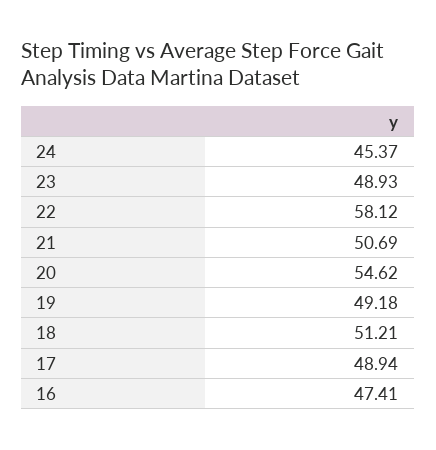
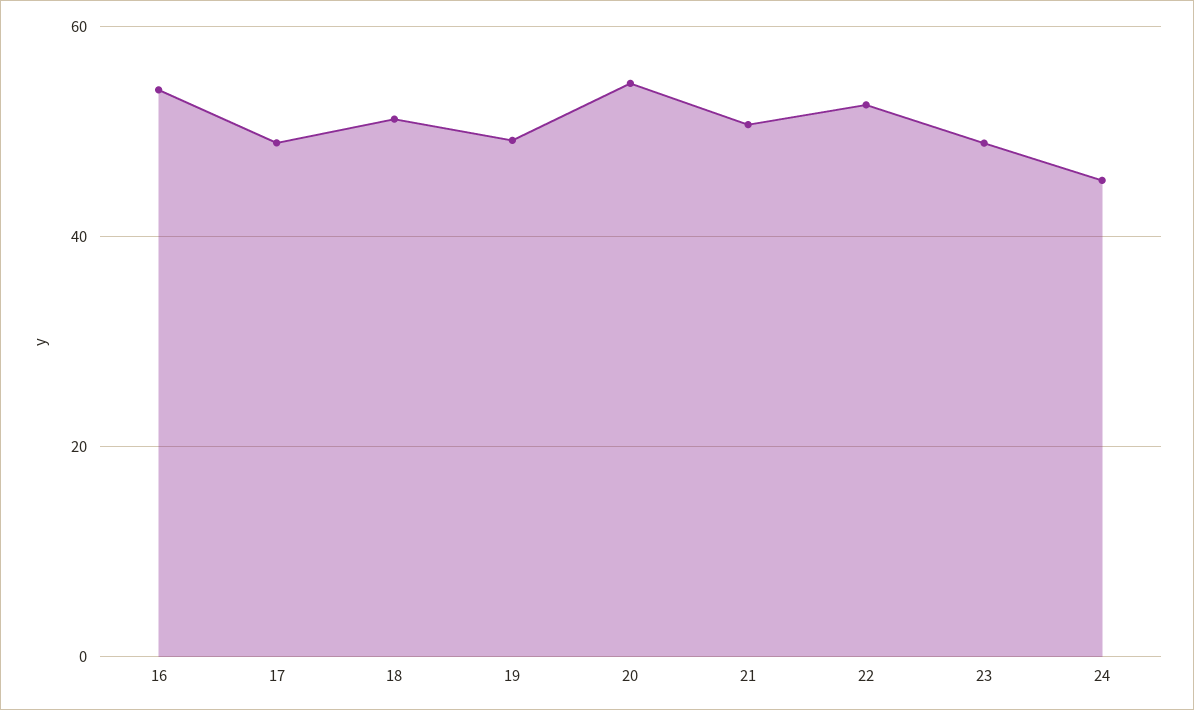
22: 58.12 -> 52
16: 47.41 -> 54

